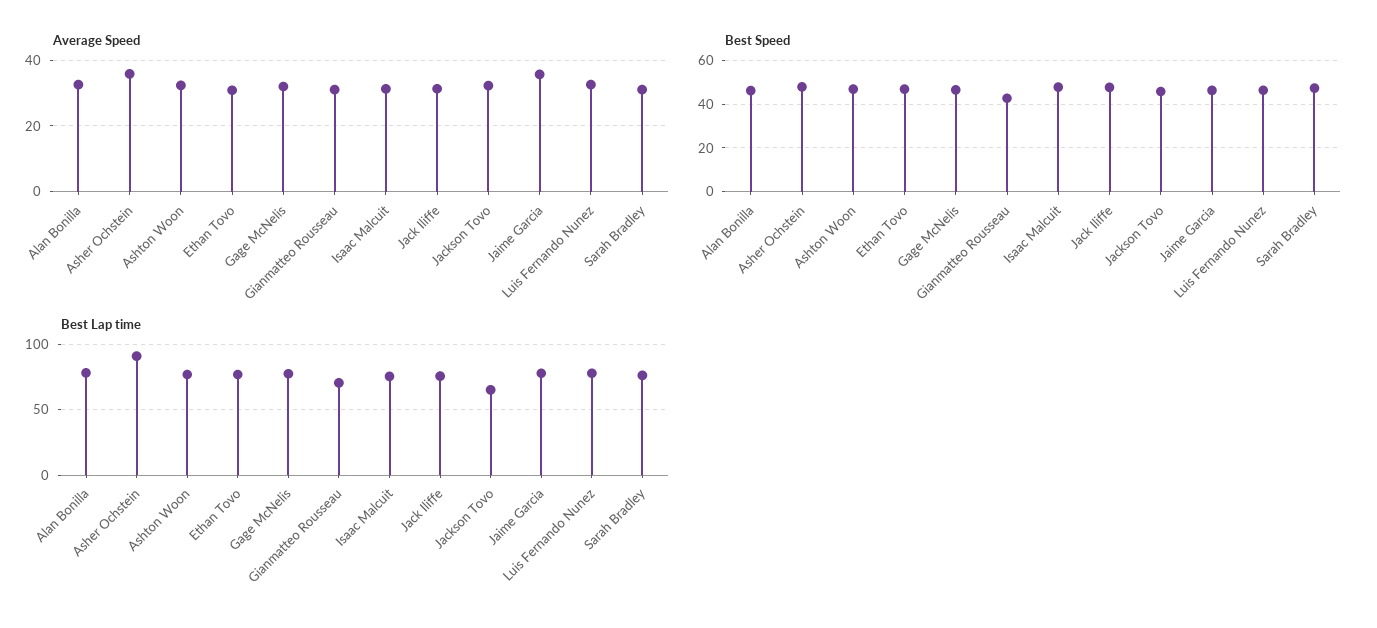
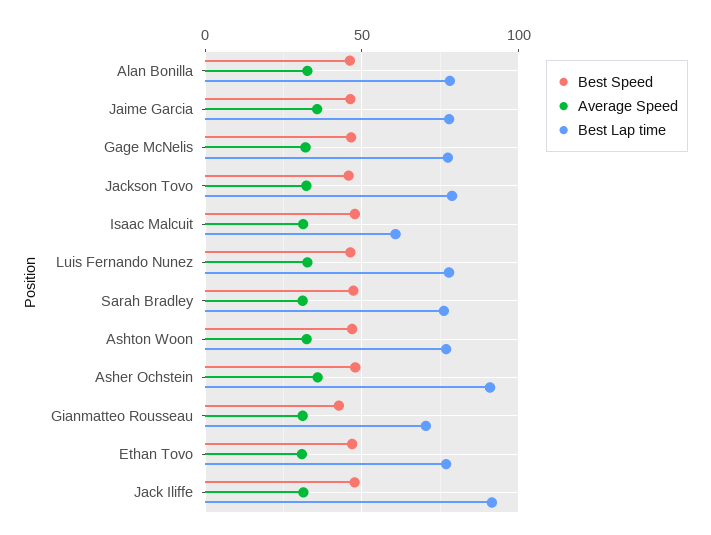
Best Lap time, Isaac Malcuit: 75 -> 60
Best Lap time, Jack Iliffe: 75 -> 90
Best Lap time, Jackson Tovo: 65 -> 80

